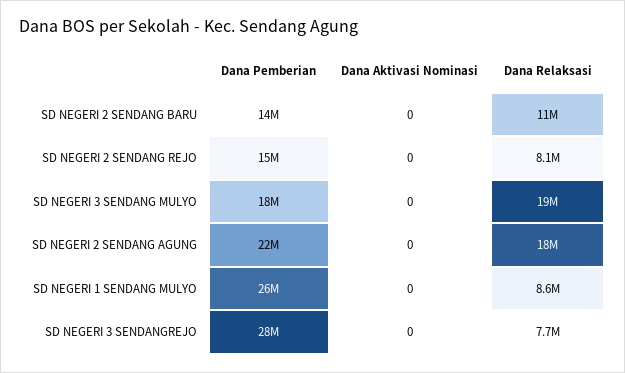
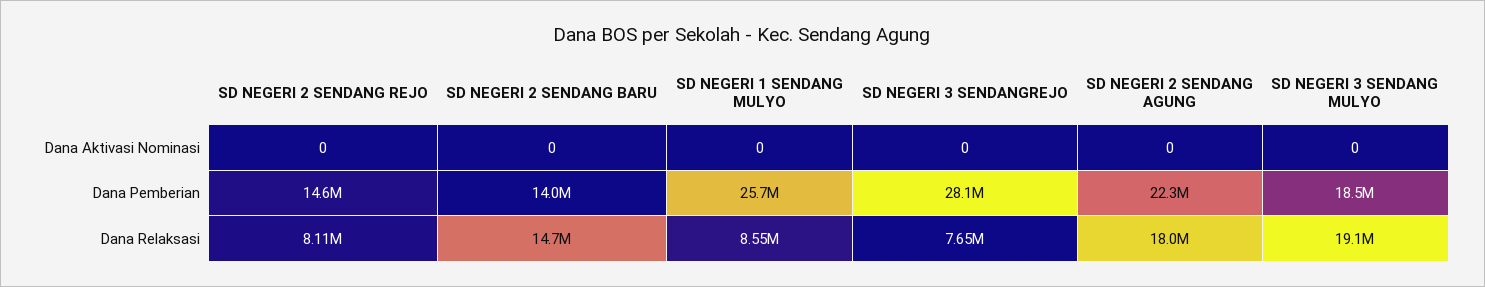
Dana Relaksasi, SD NEGERI 2 SENDANG BARU: 11000000 -> 14700000

